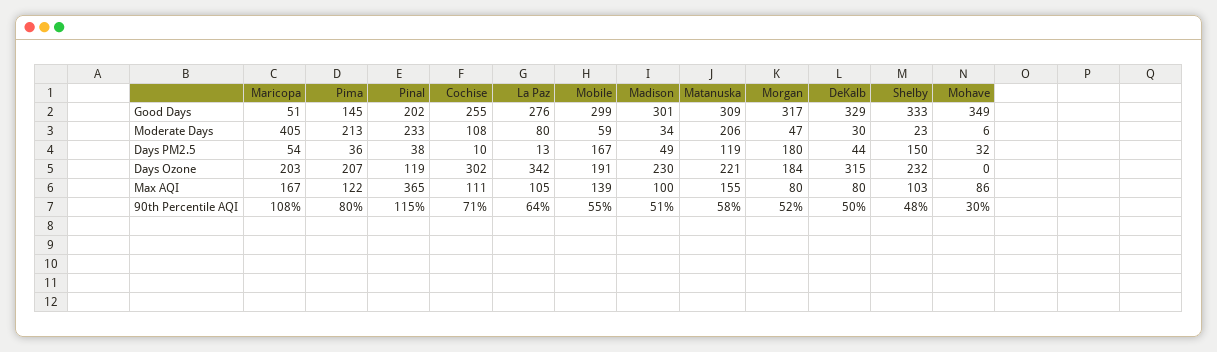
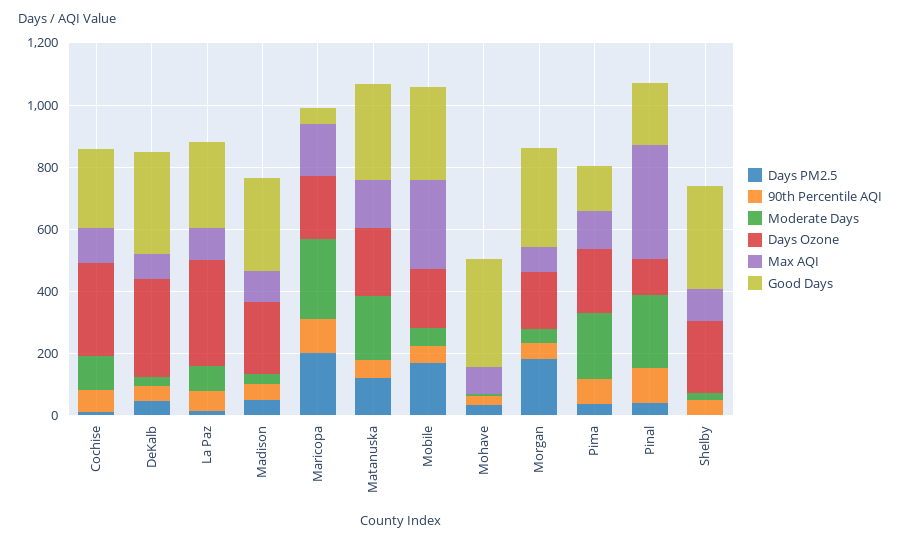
Moderate Days, Maricopa: 405 -> 250
Days PM2.5, Maricopa: 54 -> 200
Days PM2.5, Shelby: 150 -> 0
Max AQI, Mobile: 139 -> 300

